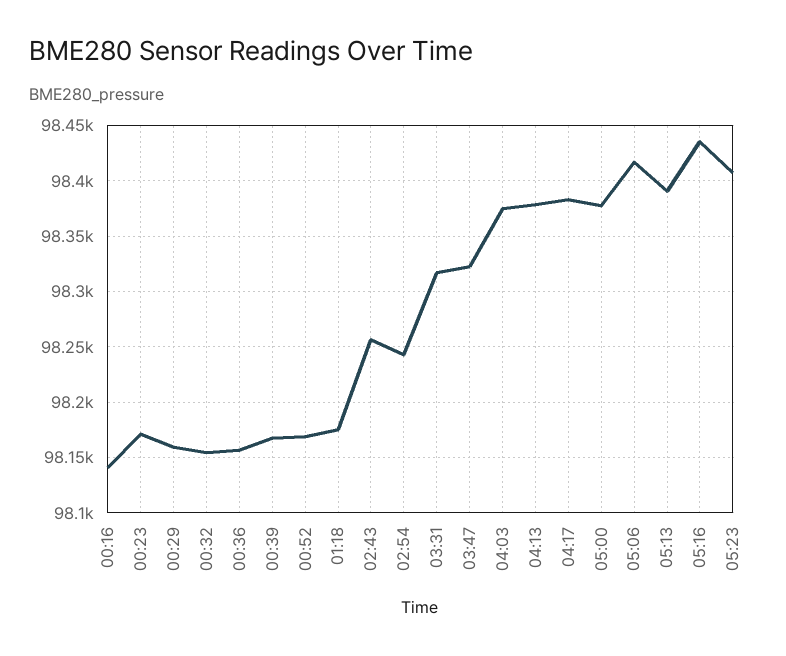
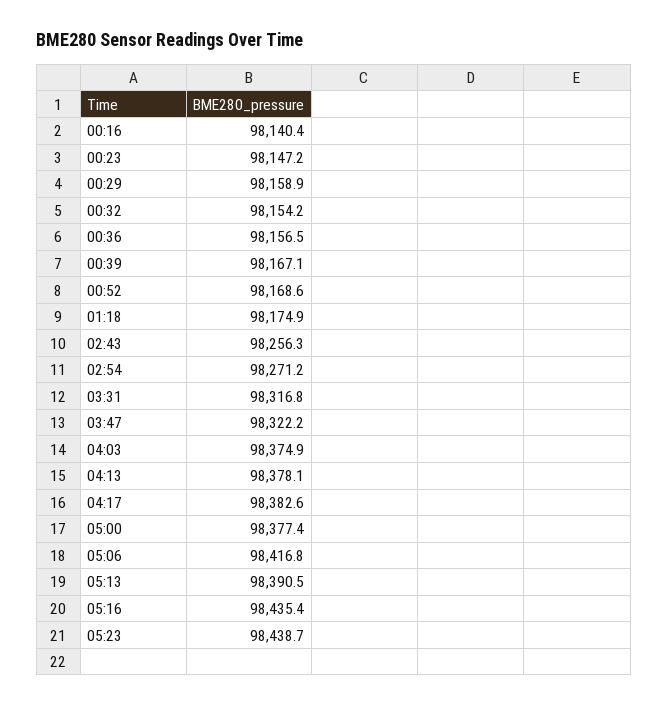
00:23: 98170 -> 98147.2
02:54: 98240 -> 98271.2
05:23: 98410 -> 98438.7

